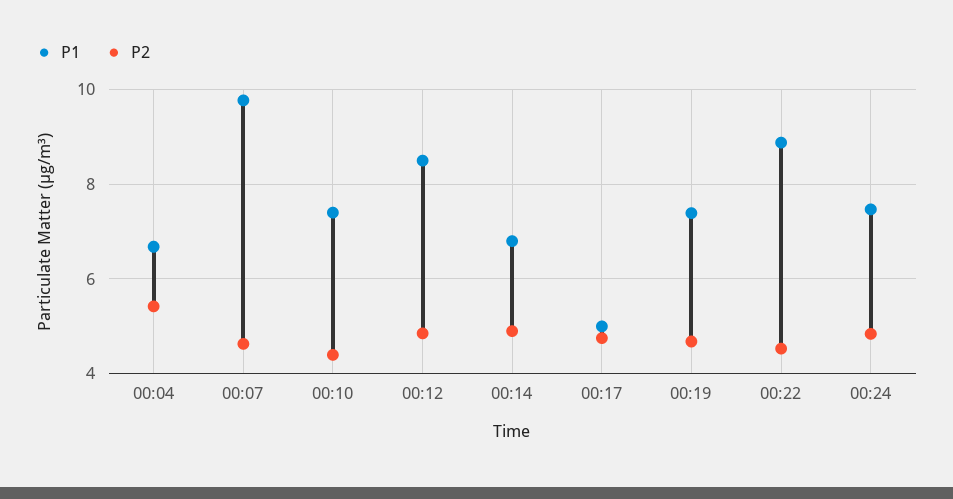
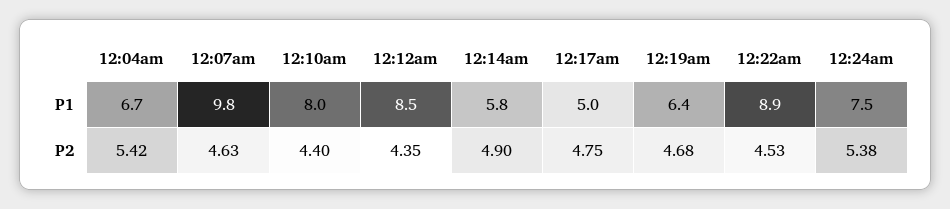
P1, 00:10: 7.4 -> 8
P2, 00:12: 4.8 -> 4.35
P1, 00:14: 6.8 -> 5.8
P1, 00:19: 7.4 -> 6.4
P2, 00:24: 4.8 -> 5.38

